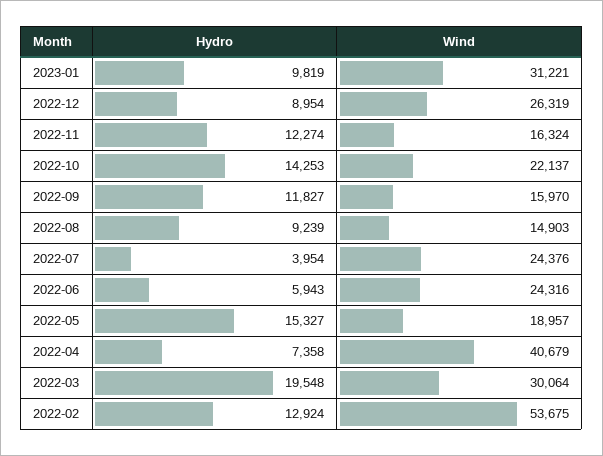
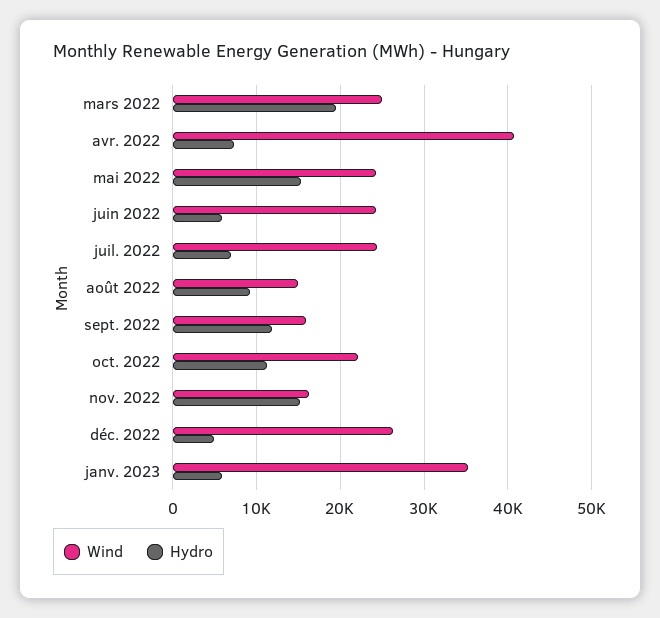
Hydro, 2023-01: 9819 -> 6000
Wind, 2023-01: 31221 -> 35000
Hydro, 2022-12: 8954 -> 5000
Hydro, 2022-11: 12274 -> 15000
Hydro, 2022-10: 14253 -> 11000
Hydro, 2022-07: 3954 -> 7000
Wind, 2022-05: 18957 -> 24000
Wind, 2022-03: 30064 -> 25000
Hydro, 2022-02: 12924 -> none
Wind, 2022-02: 53675 -> none

